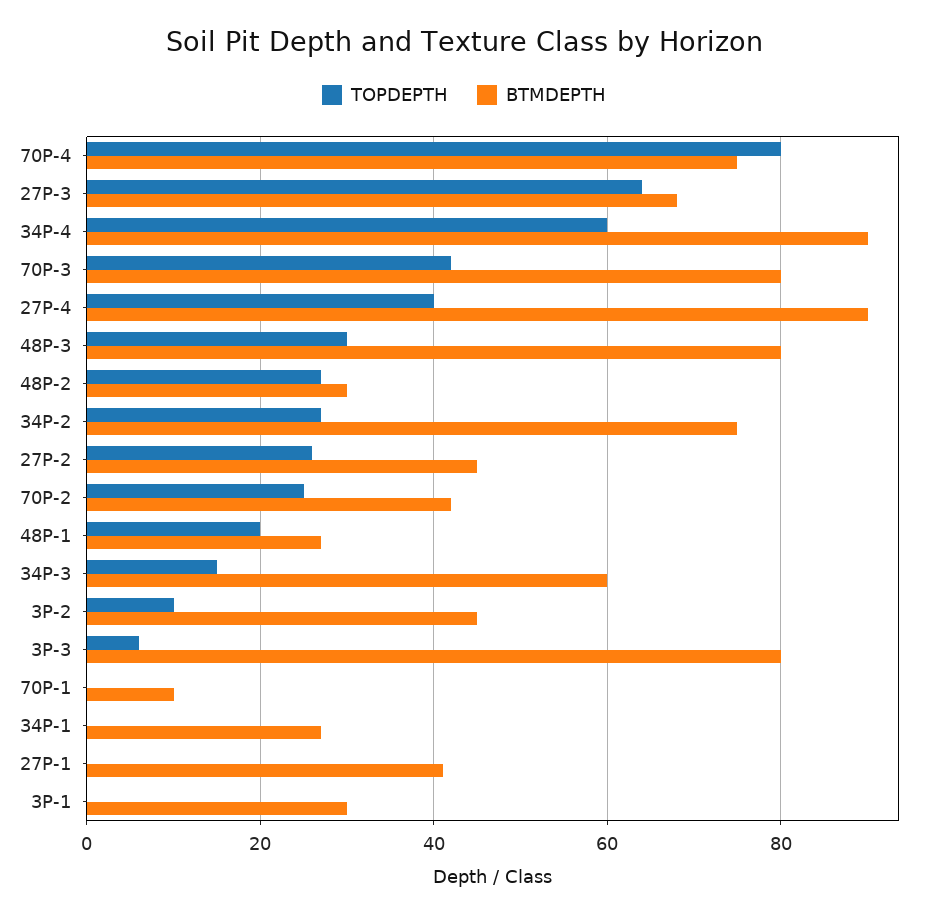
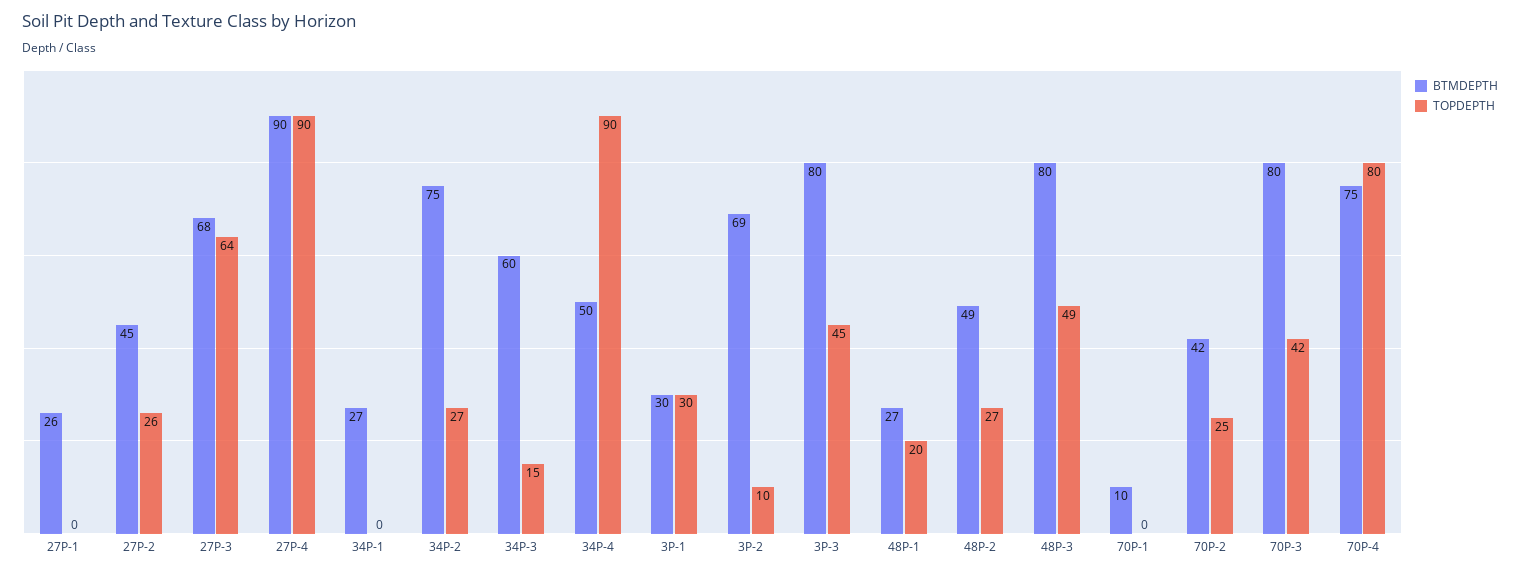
TOPDEPTH, 34P-4: 60 -> 90
BTMDEPTH, 34P-4: 90 -> 50
TOPDEPTH, 27P-4: 40 -> 90
TOPDEPTH, 48P-3: 30 -> 49
BTMDEPTH, 48P-2: 30 -> 49
BTMDEPTH, 3P-2: 45 -> 69
TOPDEPTH, 3P-3: 5 -> 45
BTMDEPTH, 27P-1: 40 -> 26
TOPDEPTH, 3P-1: 0 -> 30

